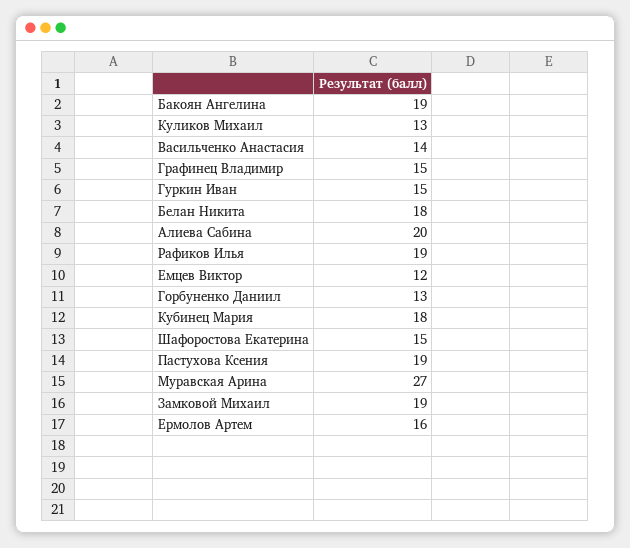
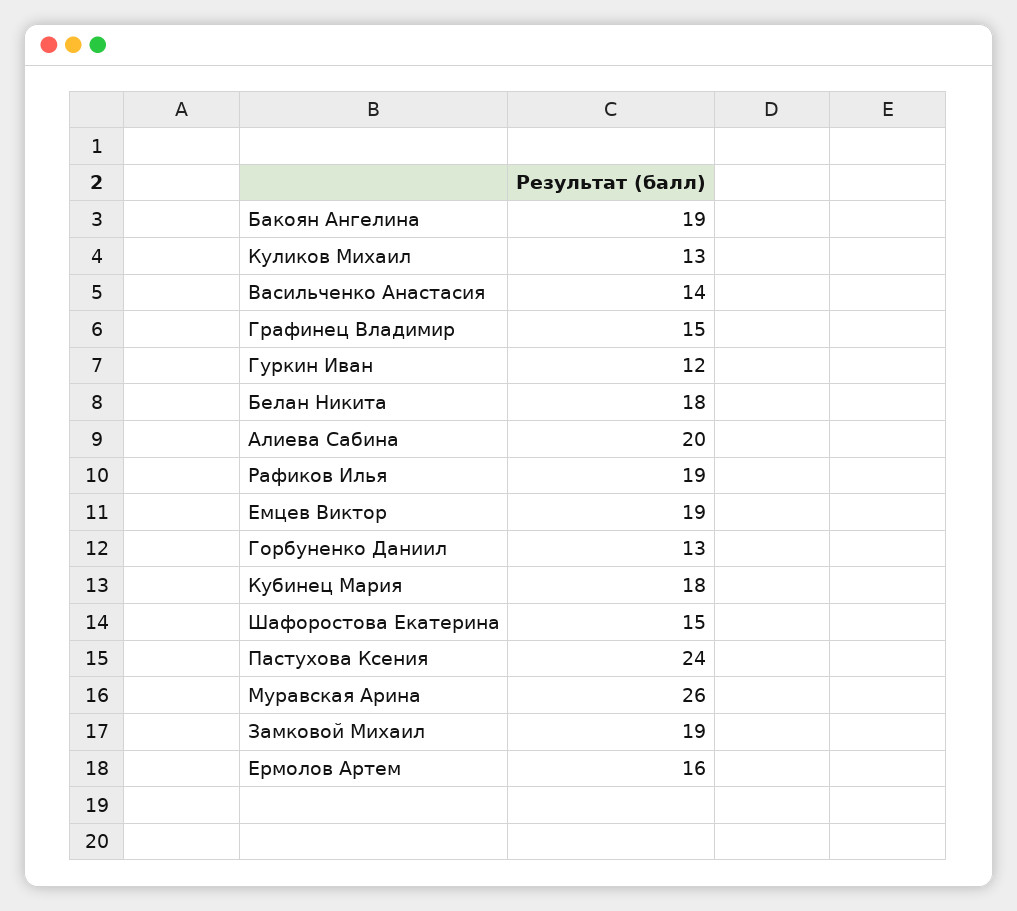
Гуркин Иван: 15 -> 12
Емцев Виктор: 12 -> 19
Пастухова Ксения: 19 -> 24
Муравская Арина: 27 -> 26

